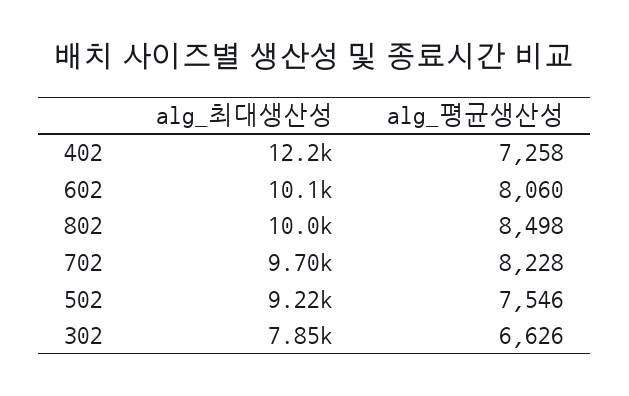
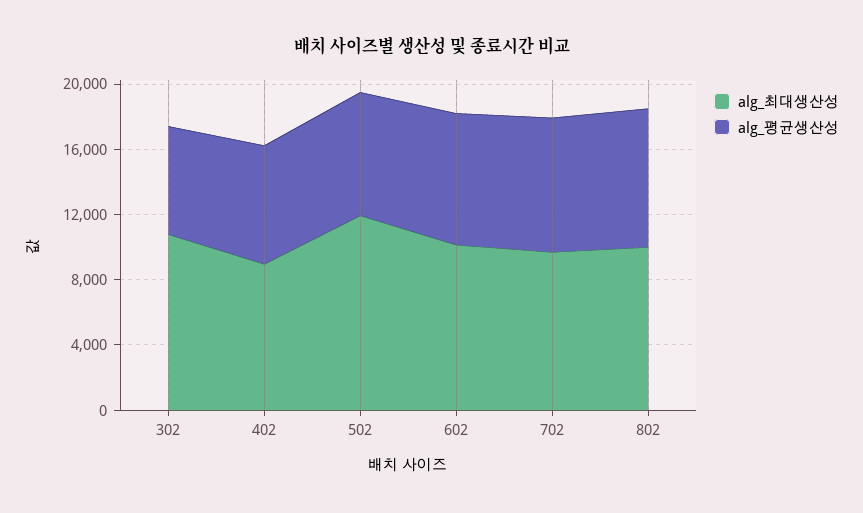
alg_최대생산성, 402: 12200 -> 9000
alg_최대생산성, 502: 9220 -> 12000
alg_최대생산성, 302: 7850 -> 11000

